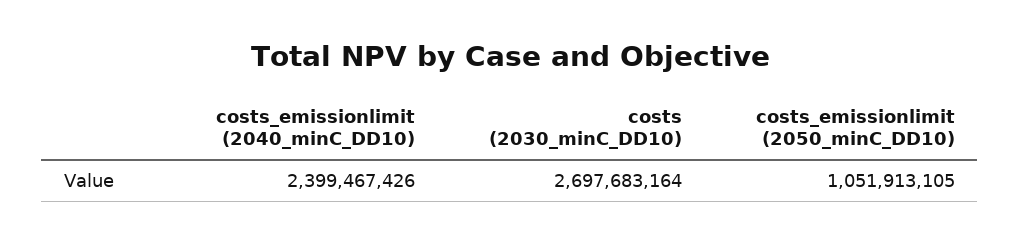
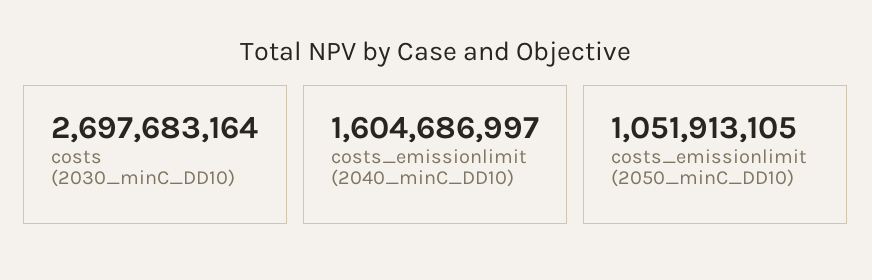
costs_emissionlimit (2040_minC_DD10): 2399467426 -> 1604686997

